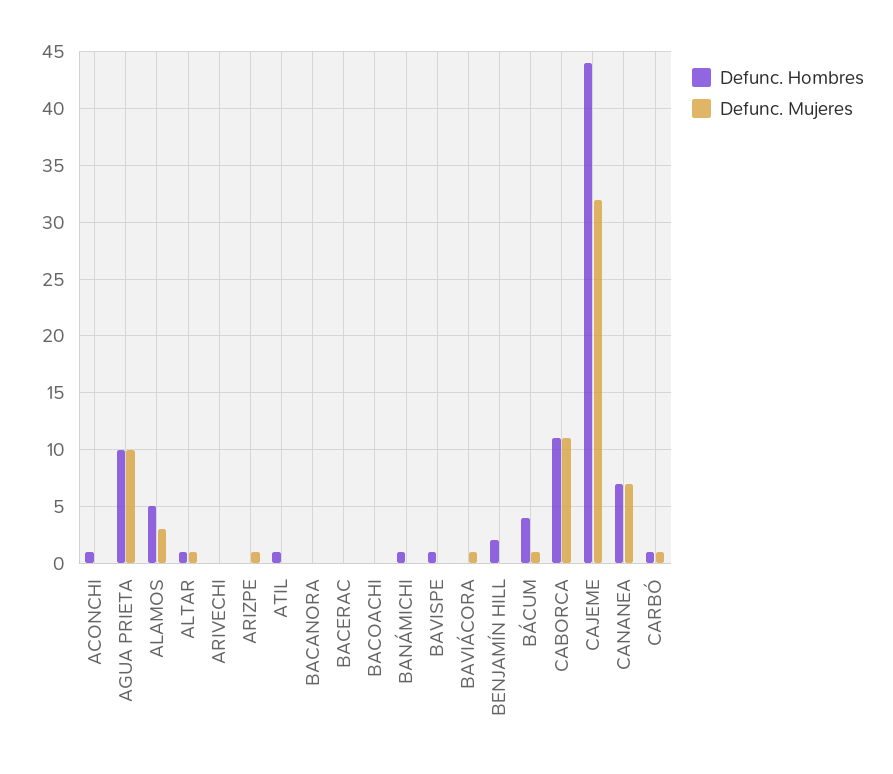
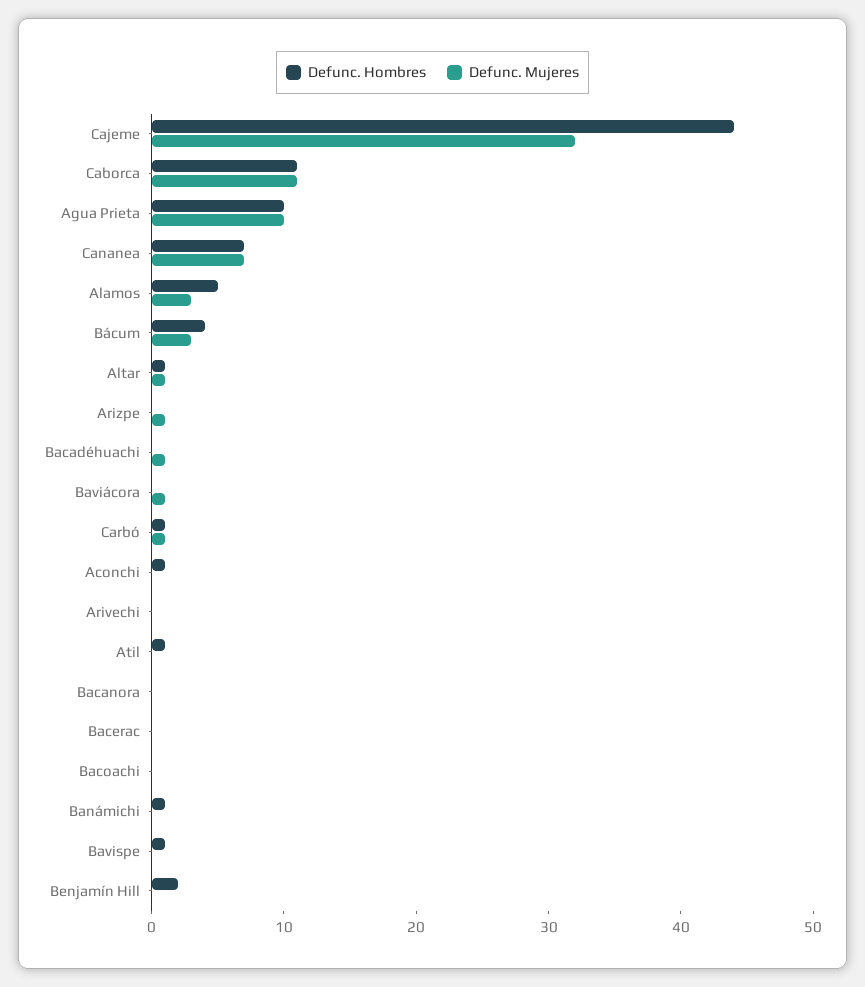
Defunc. Mujeres, BÁCUM: 1 -> 3
Defunc. Hombres, Bacadéhuachi: none -> 0
Defunc. Mujeres, Bacadéhuachi: none -> 1

